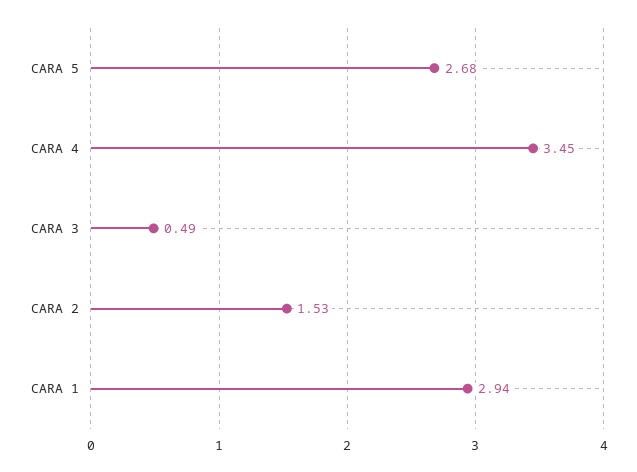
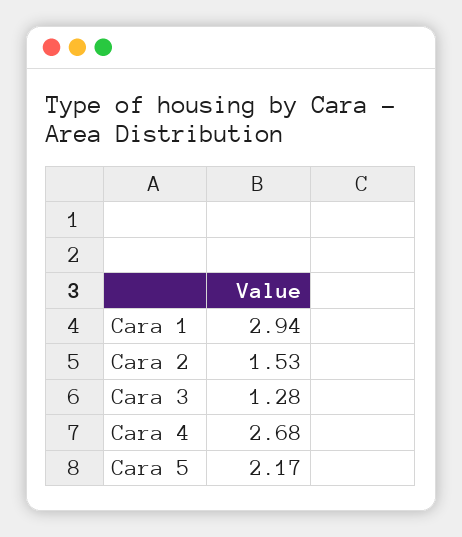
CARA 5: 2.68 -> 2.17
CARA 4: 3.45 -> 2.68
CARA 3: 0.49 -> 1.28

